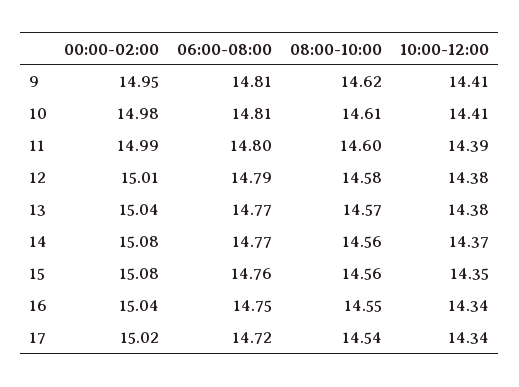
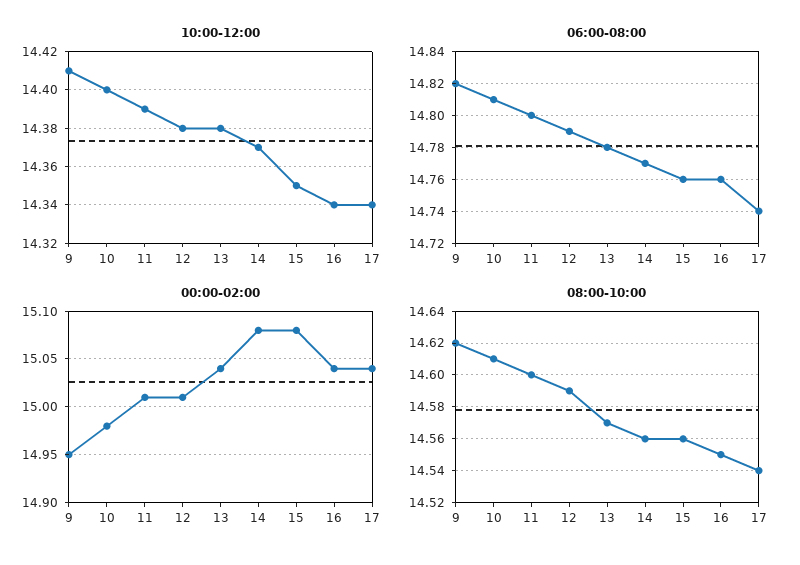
06:00-08:00, 9: 14.81 -> 14.82
10:00-12:00, 10: 14.41 -> 14.4
00:00-02:00, 11: 14.99 -> 15.01
08:00-10:00, 12: 14.58 -> 14.59
06:00-08:00, 13: 14.77 -> 14.78
06:00-08:00, 16: 14.75 -> 14.76
00:00-02:00, 17: 15.02 -> 15.04
06:00-08:00, 17: 14.72 -> 14.74

